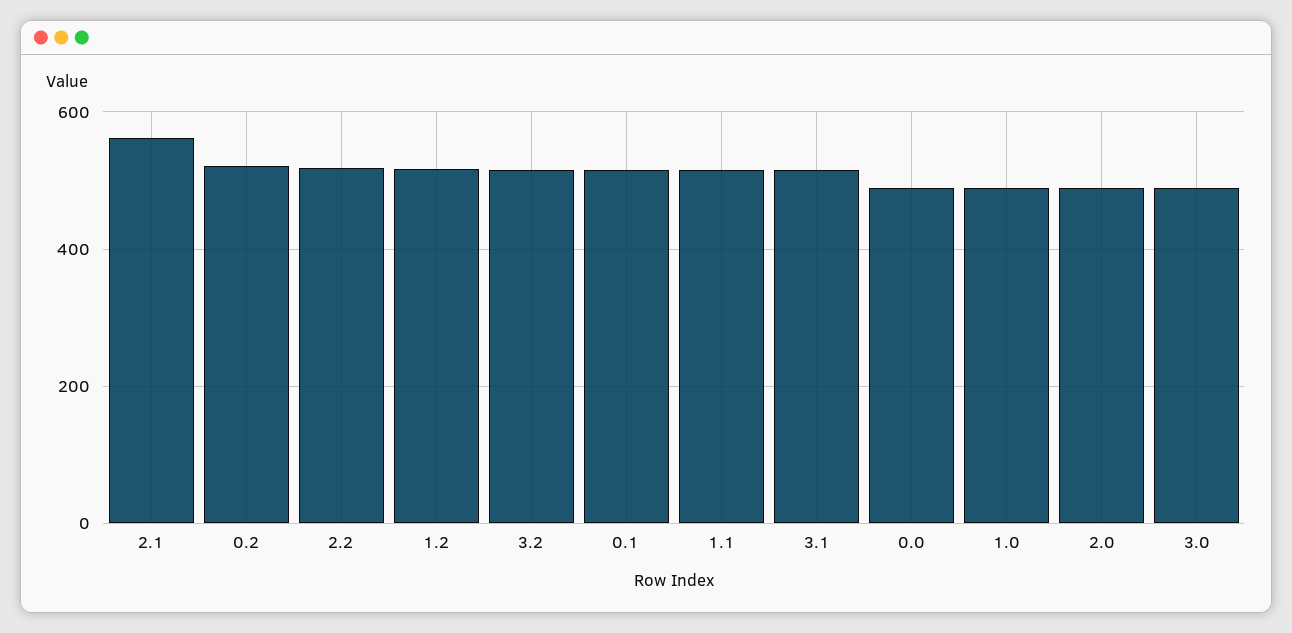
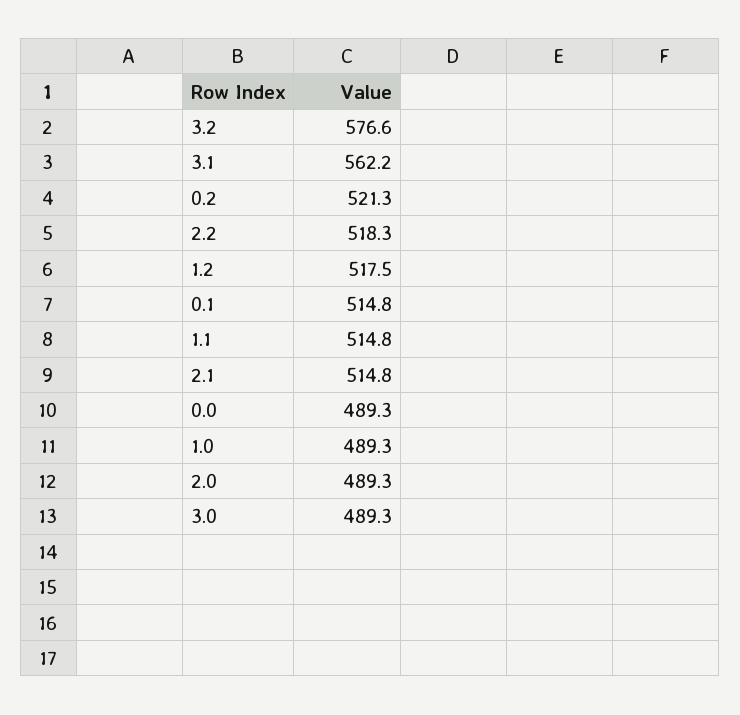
2.1: 560 -> 514.8
3.2: 520 -> 576.6
3.1: 520 -> 562.2

